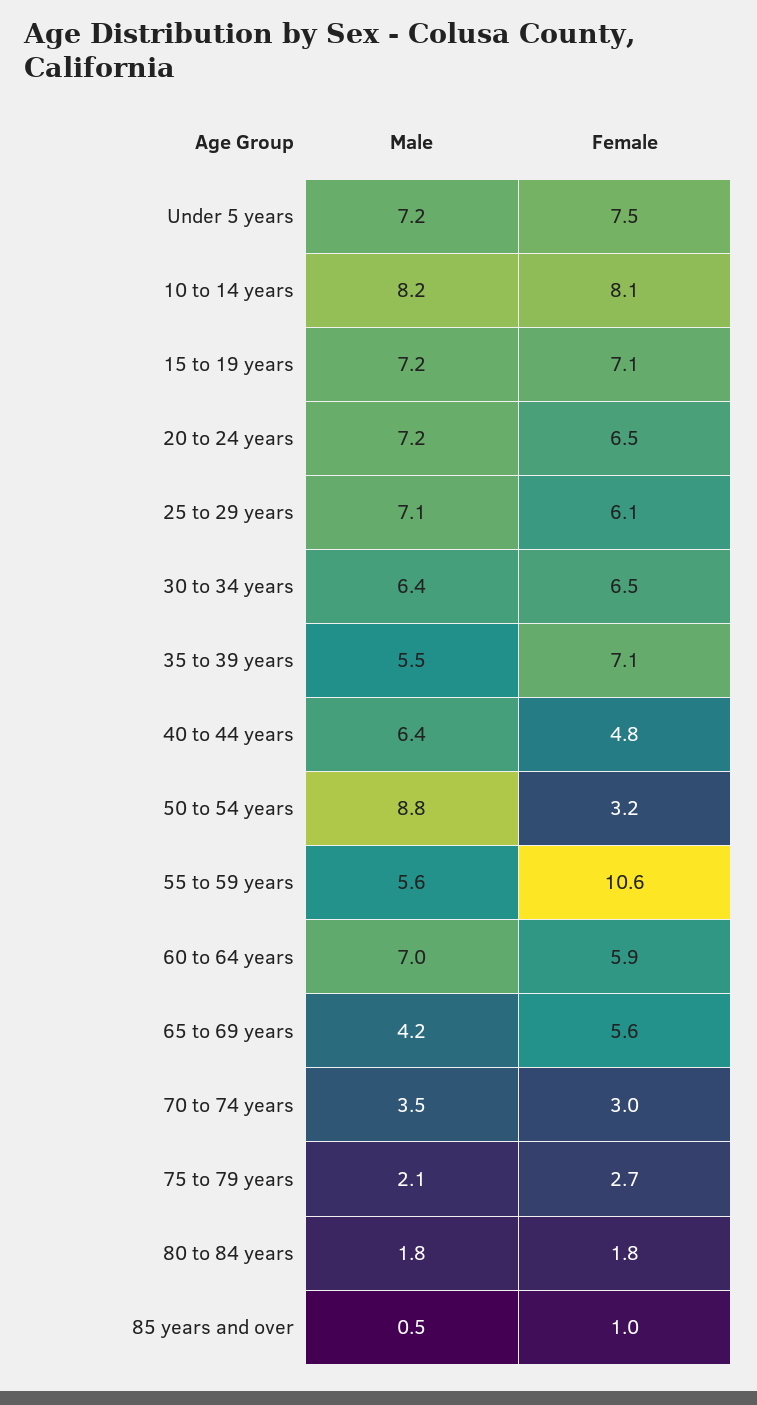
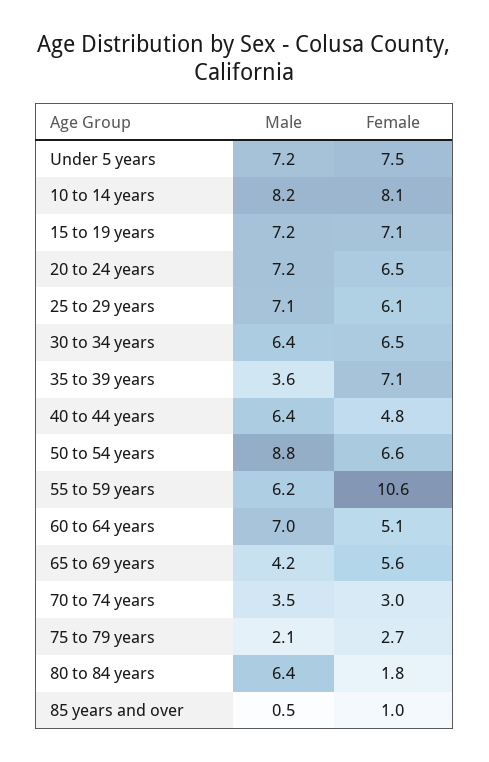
Male, 35 to 39 years: 5.5 -> 3.6
Female, 50 to 54 years: 3.2 -> 6.6
Male, 55 to 59 years: 5.6 -> 6.2
Female, 60 to 64 years: 5.9 -> 5.1
Male, 80 to 84 years: 1.8 -> 6.4

